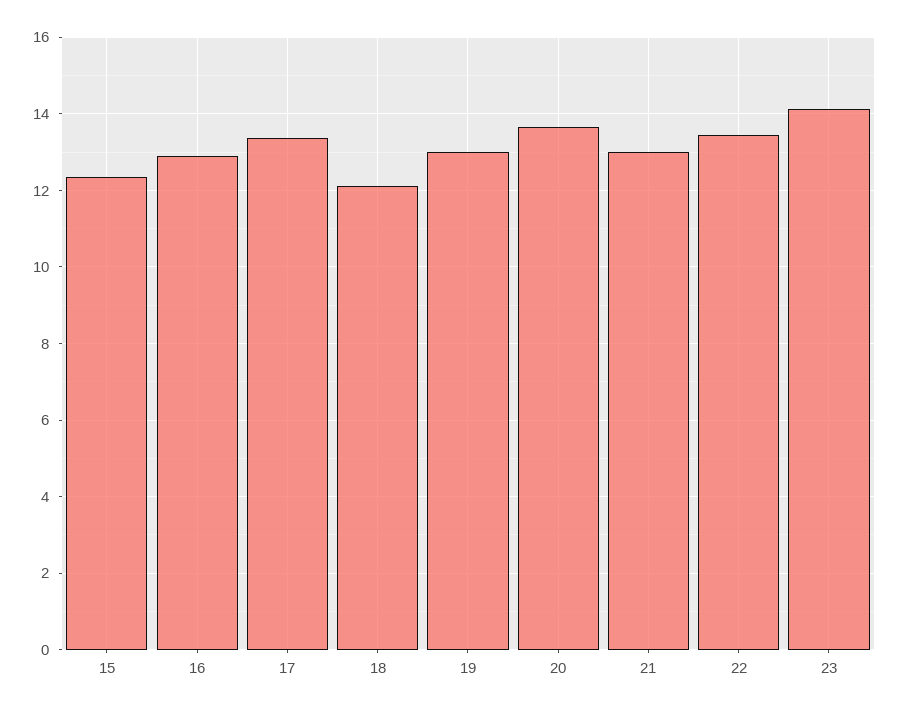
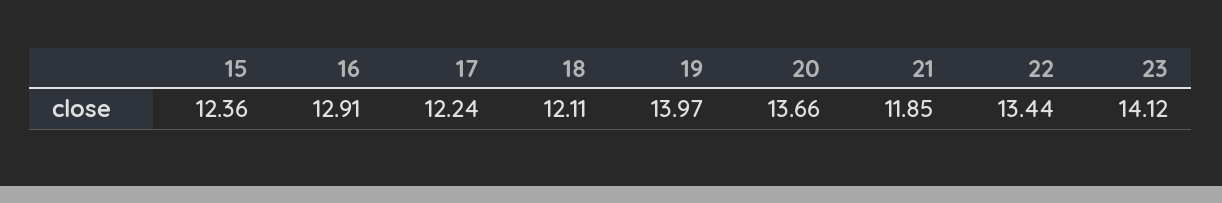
17: 13.4 -> 12.24
19: 13 -> 13.97
21: 13 -> 11.85

